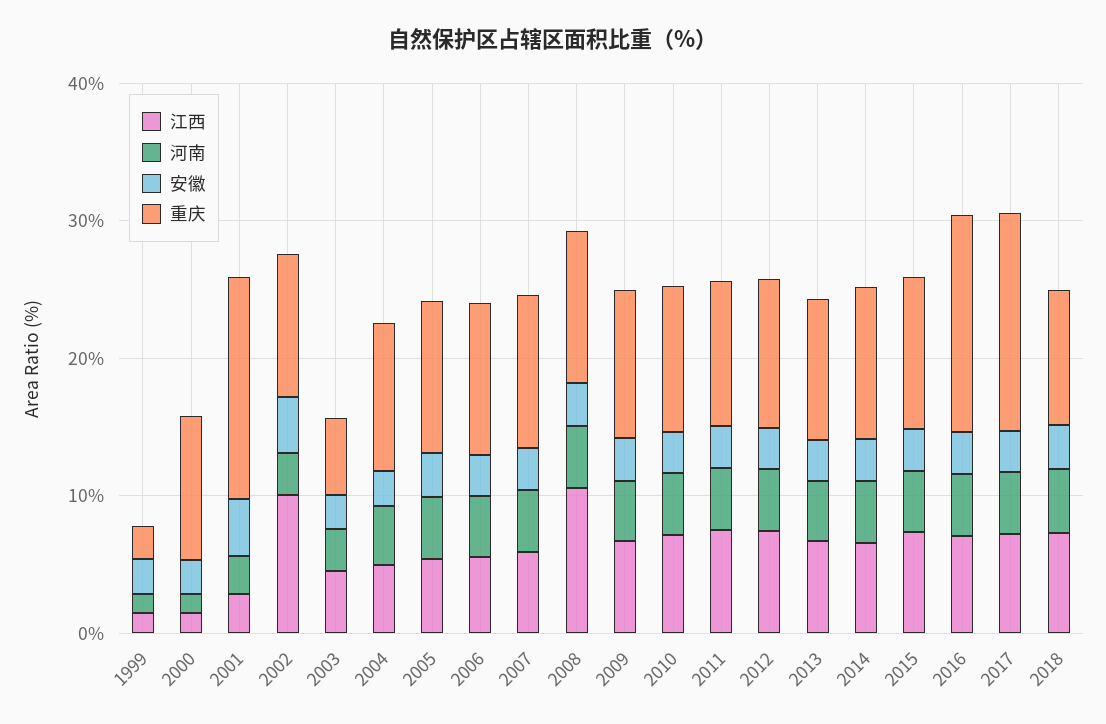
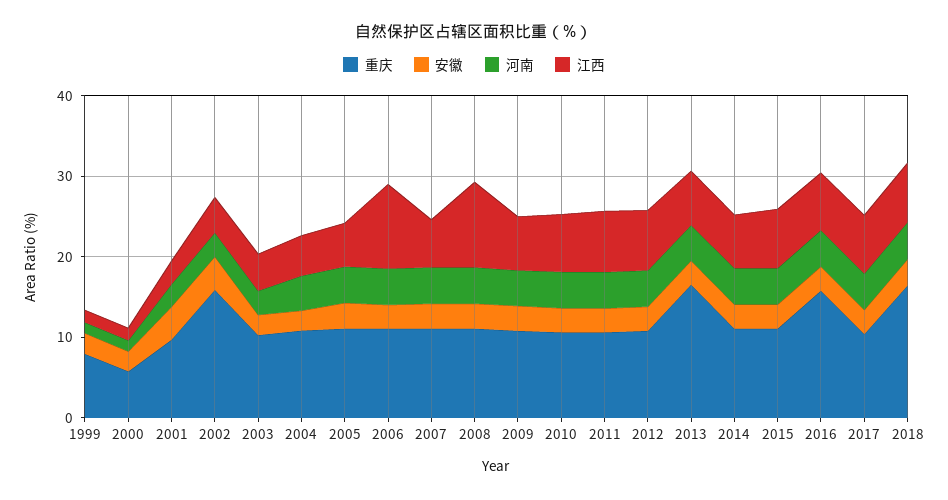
重庆, 1999: 2 -> 8
重庆, 2000: 10 -> 6
重庆, 2001: 16 -> 10
江西, 2002: 10 -> 4
重庆, 2002: 10 -> 16
重庆, 2003: 6 -> 10
江西, 2006: 6 -> 10
重庆, 2013: 10 -> 16
重庆, 2017: 16 -> 10
重庆, 2018: 10 -> 16

